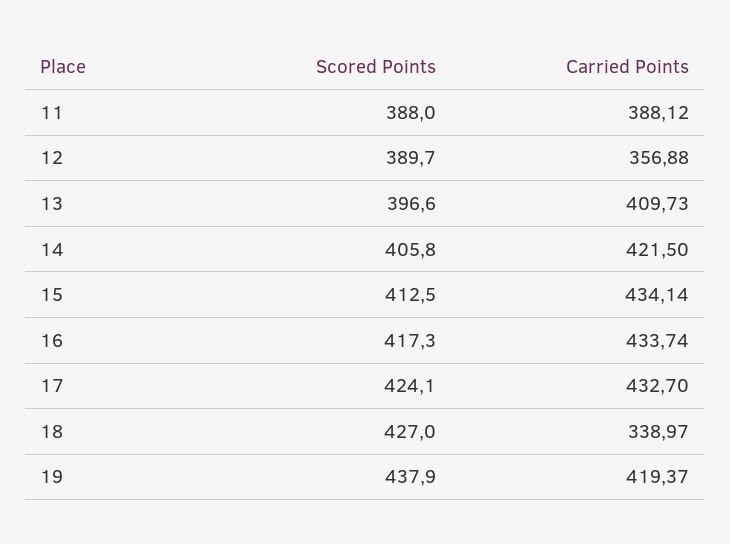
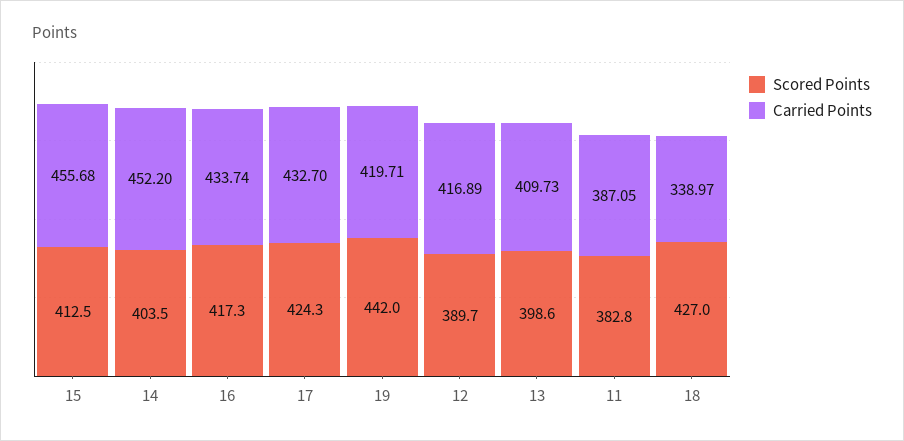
Scored Points, 11: 388 -> 382.8
Carried Points, 11: 388.12 -> 387.05
Carried Points, 12: 356.88 -> 416.89
Scored Points, 13: 396.6 -> 398.6
Scored Points, 14: 405.8 -> 403.5
Carried Points, 14: 421.5 -> 452.2
Carried Points, 15: 434.14 -> 455.68
Scored Points, 17: 424.1 -> 424.3
Scored Points, 19: 437.9 -> 442
Carried Points, 19: 419.37 -> 419.71

